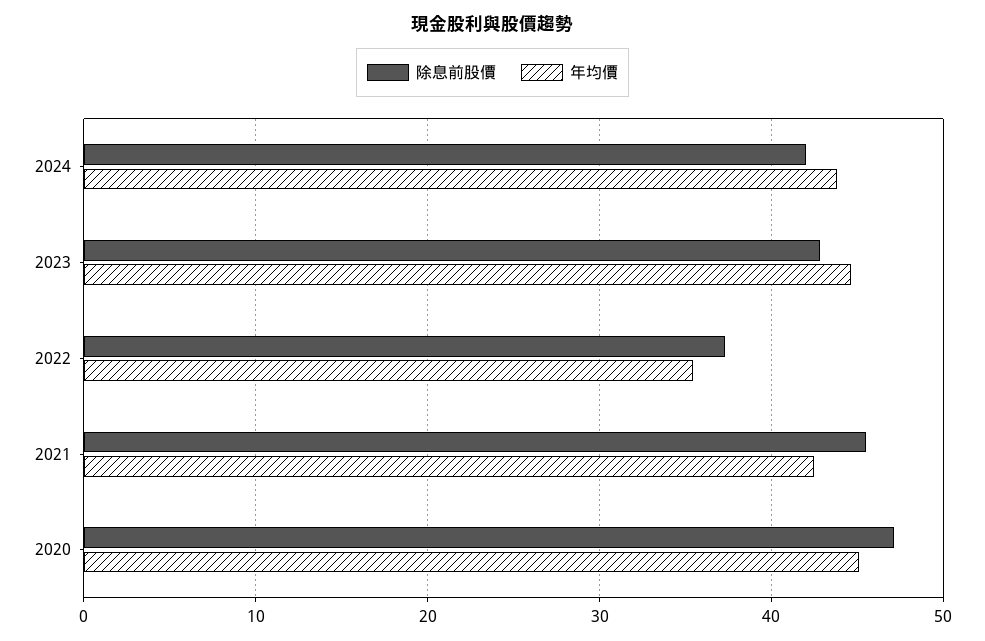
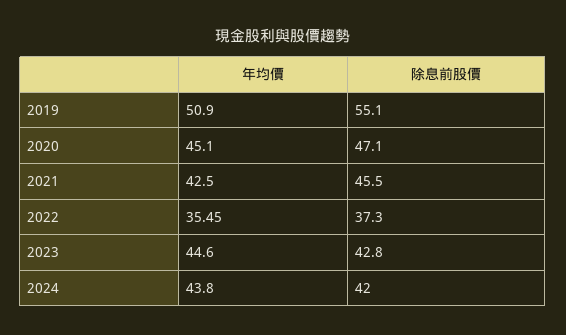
年均價, 2019: none -> 50.9
除息前股價, 2019: none -> 55.1

